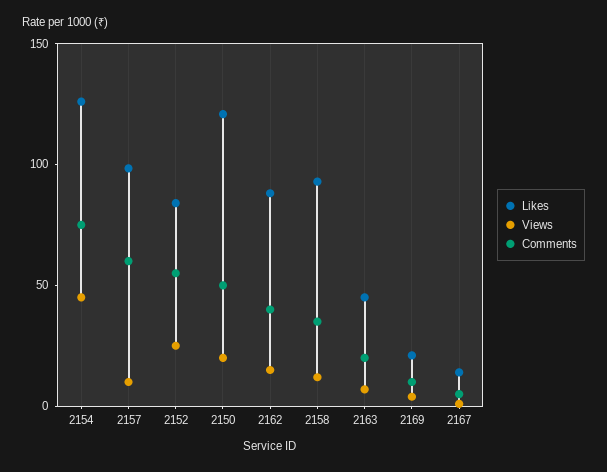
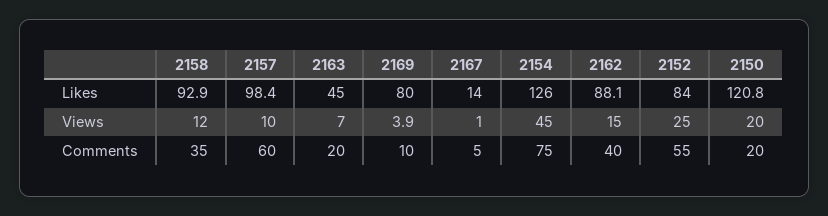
Comments, 2150: 50 -> 20
Likes, 2169: 20 -> 80

